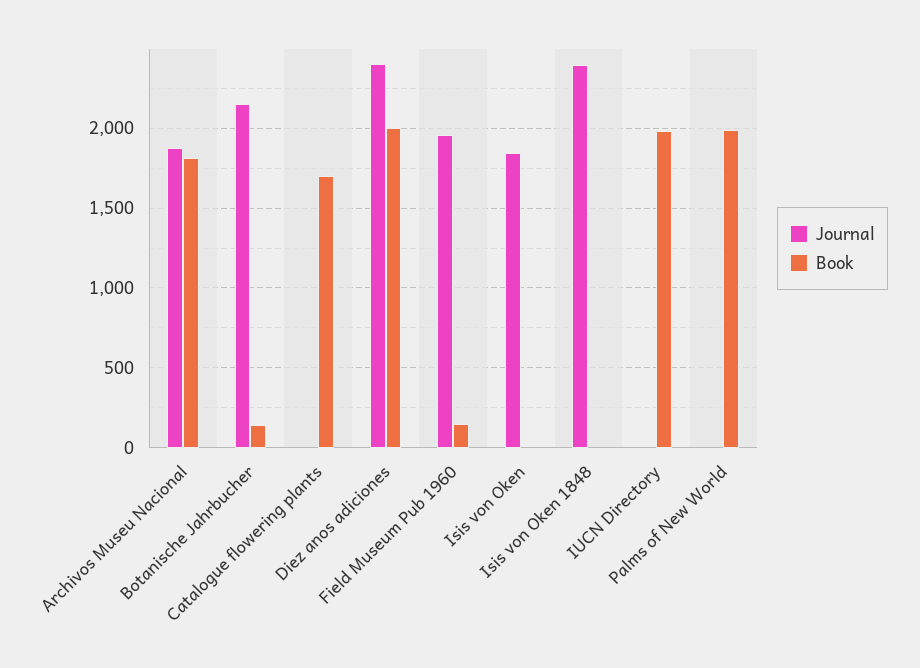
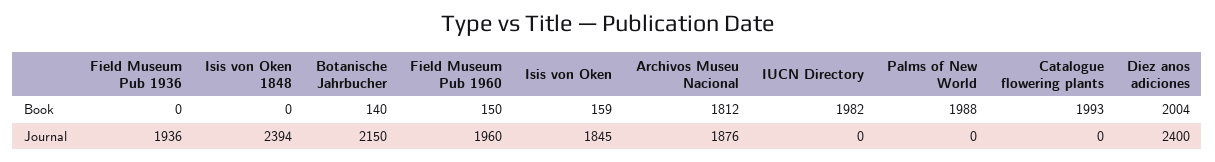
Book, Catalogue flowering plants: 1700 -> 1993
Book, Isis von Oken: 0 -> 159
Book, Field Museum Pub 1936: none -> 0
Journal, Field Museum Pub 1936: none -> 1936

